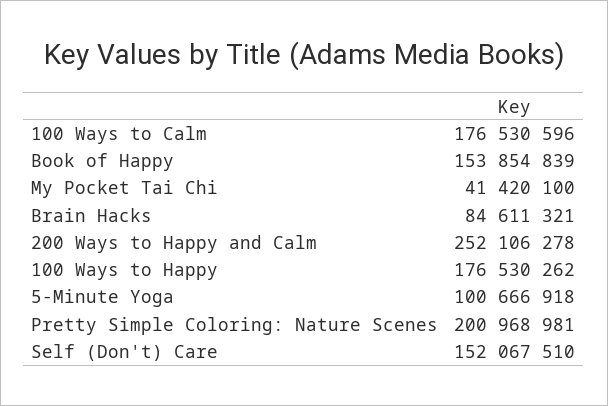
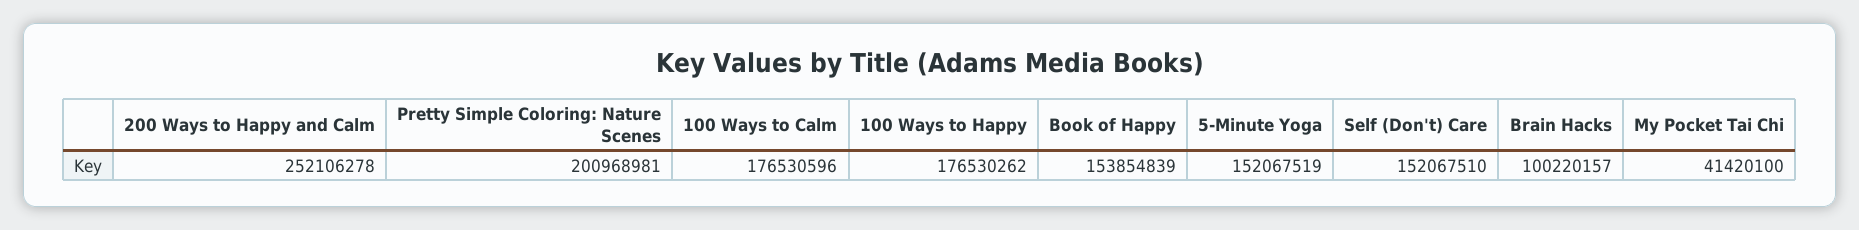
Brain Hacks: 84611321 -> 100220157
5-Minute Yoga: 100666918 -> 152067519

